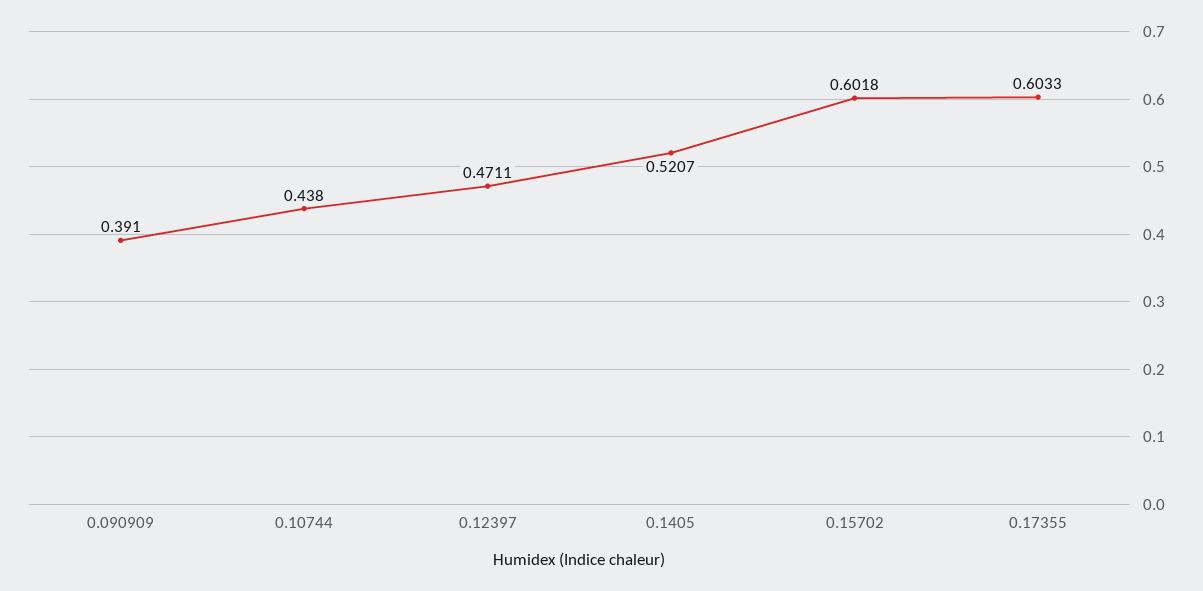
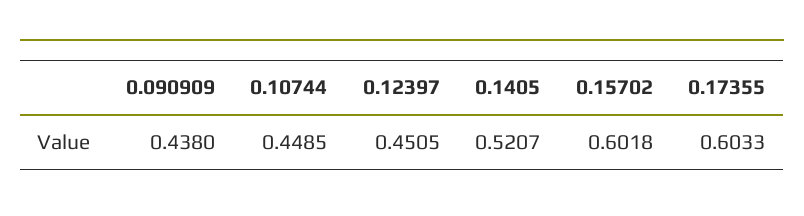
0.090909: 0.391 -> 0.438
0.10744: 0.438 -> 0.4485
0.12397: 0.4711 -> 0.4505

